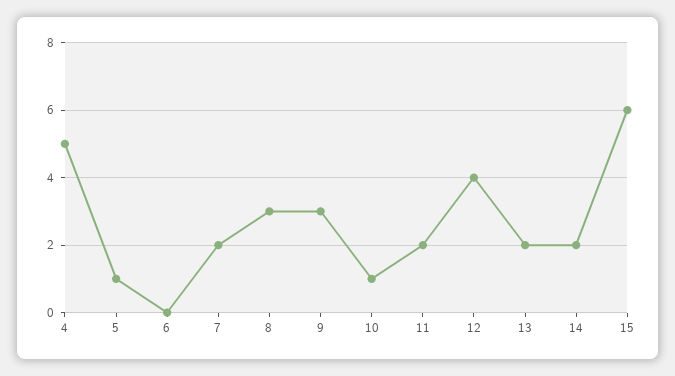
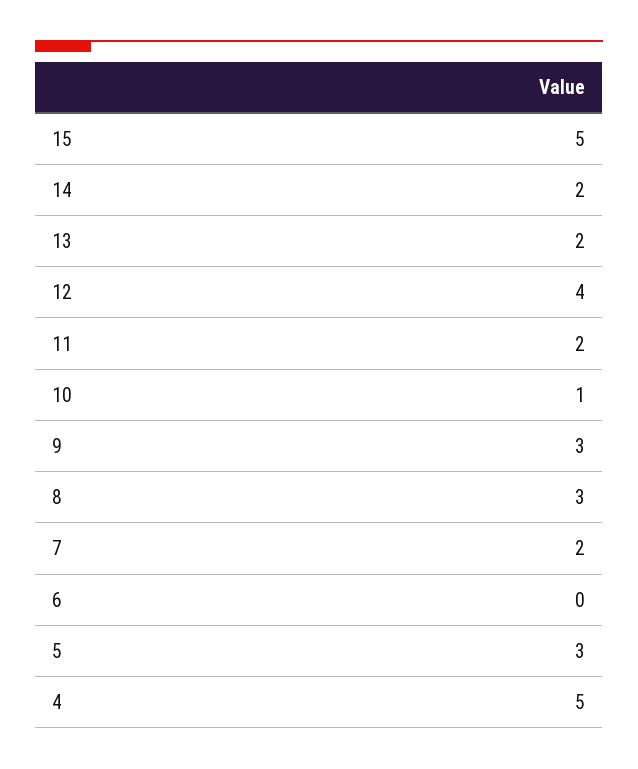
5: 1 -> 3
15: 6 -> 5

